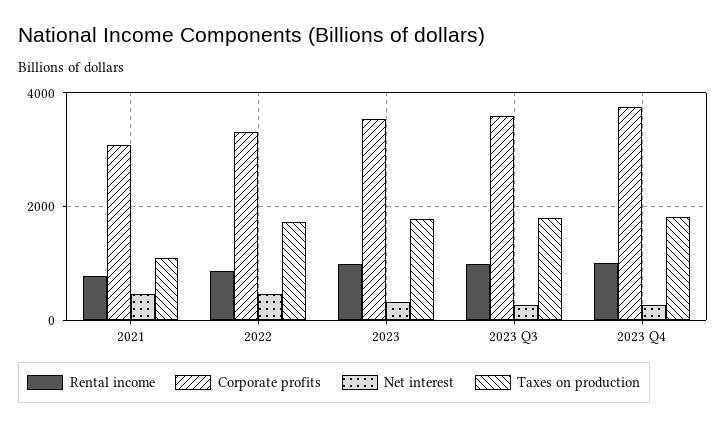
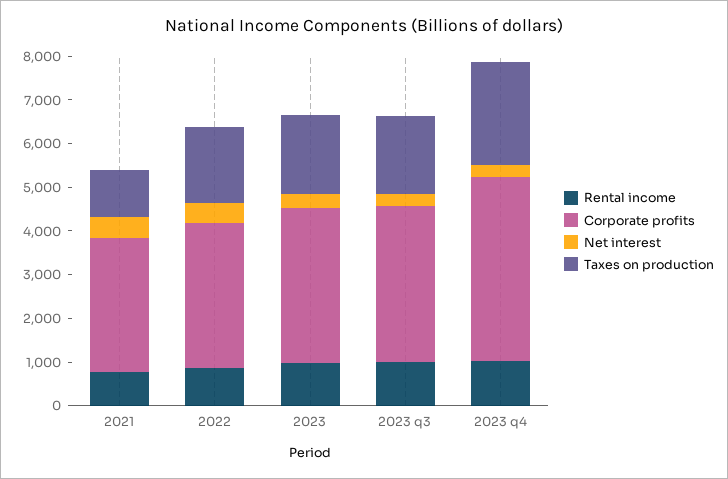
Corporate profits, 2023 Q4: 3800 -> 4200
Taxes on production, 2023 Q4: 1800 -> 2400

